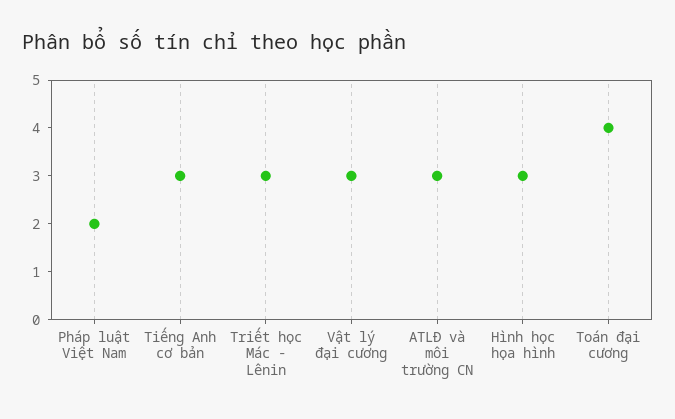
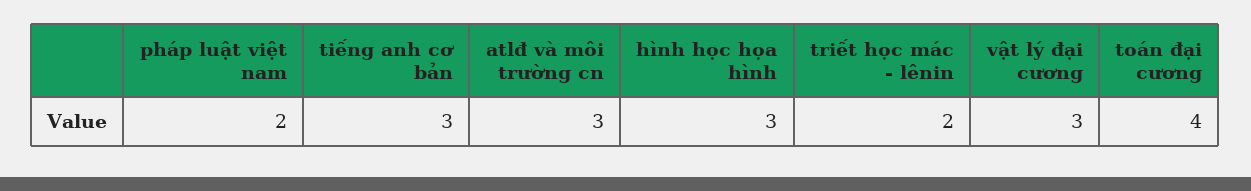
Triết học Mác - Lênin: 3 -> 2

